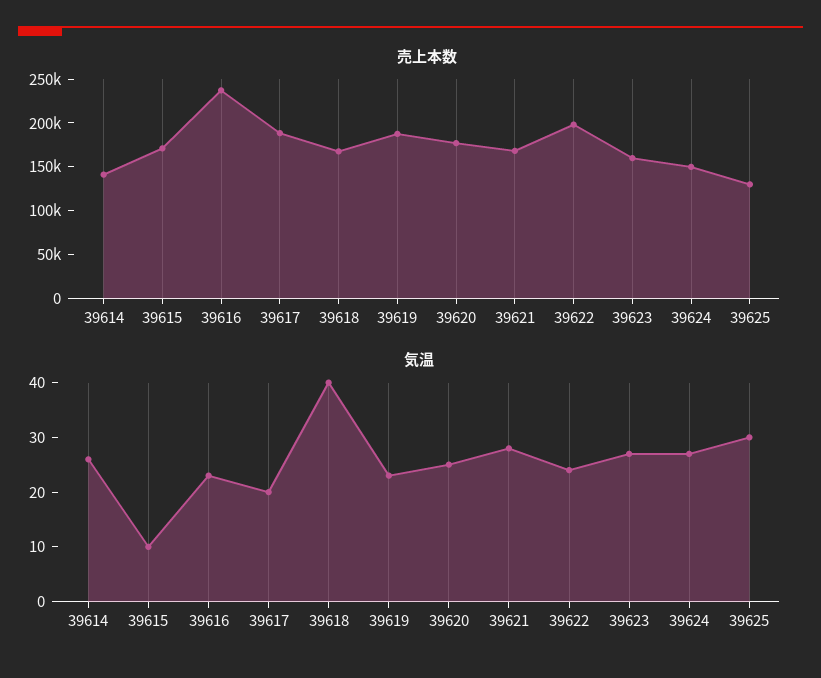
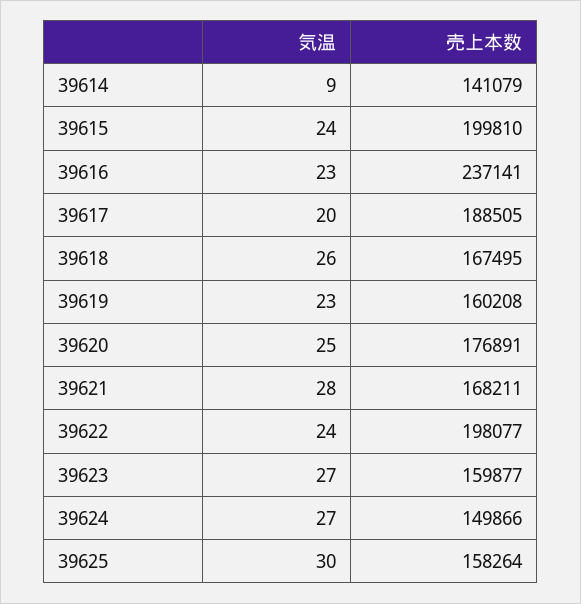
売上本数, 39615: 170000 -> 199810
売上本数, 39619: 190000 -> 160208
売上本数, 39625: 130000 -> 158264
気温, 39614: 25 -> 9
気温, 39615: 10 -> 24
気温, 39618: 40 -> 26

